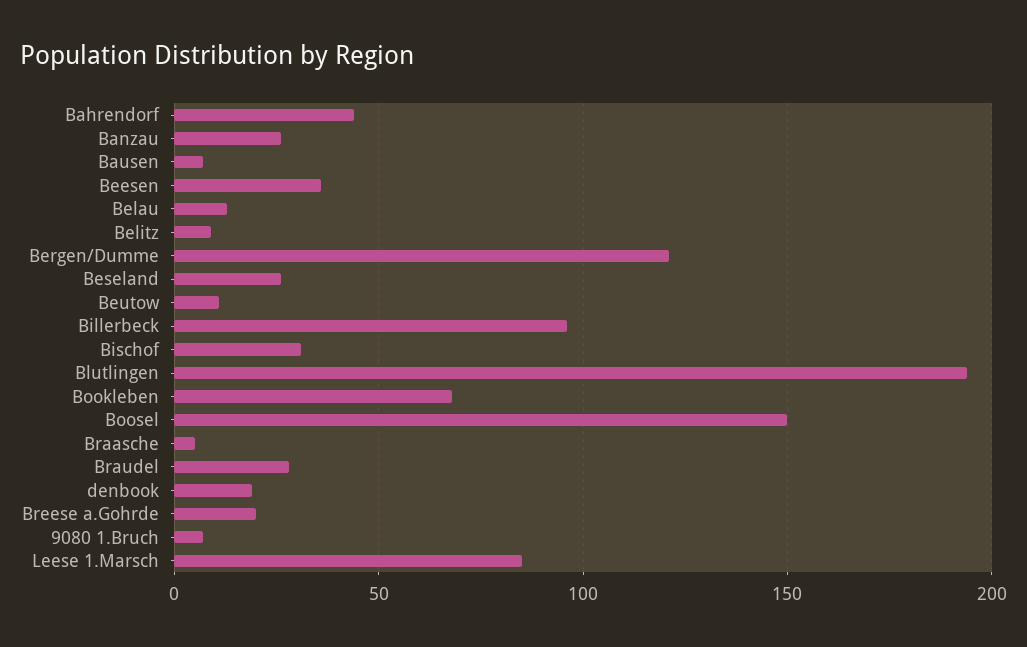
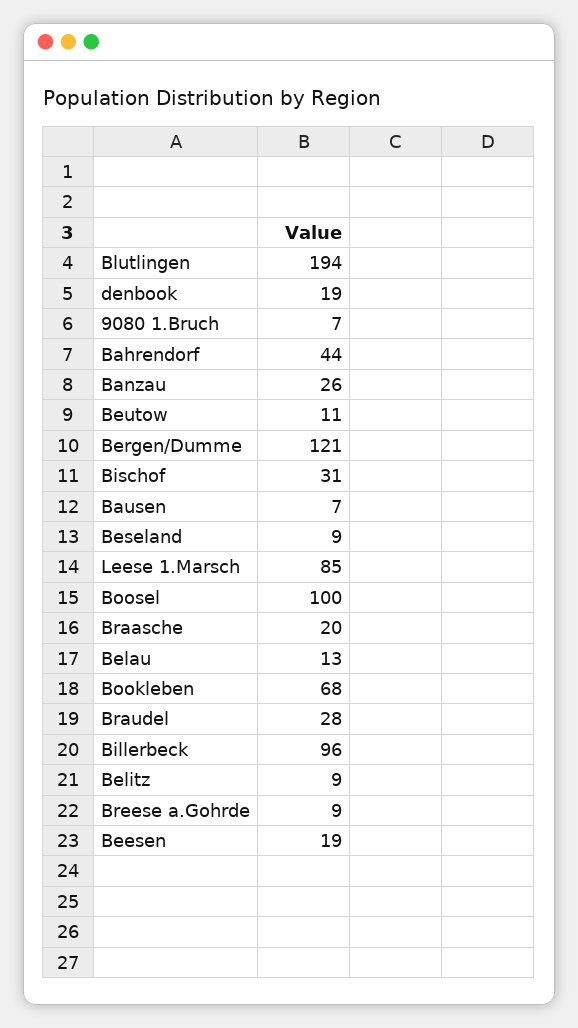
Beesen: 35 -> 19
Beseland: 25 -> 9
Boosel: 150 -> 100
Braasche: 5 -> 20
Breese a.Gohrde: 20 -> 9

